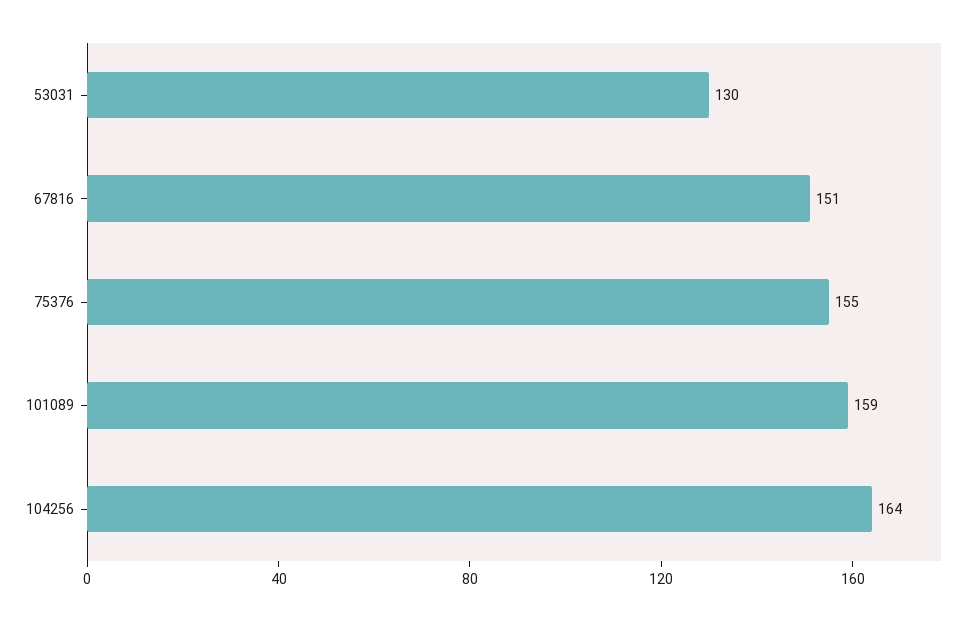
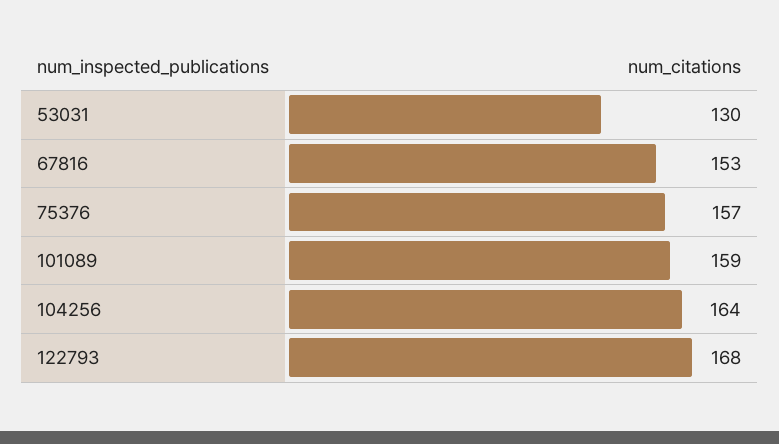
67816: 151 -> 153
75376: 155 -> 157
122793: none -> 168

